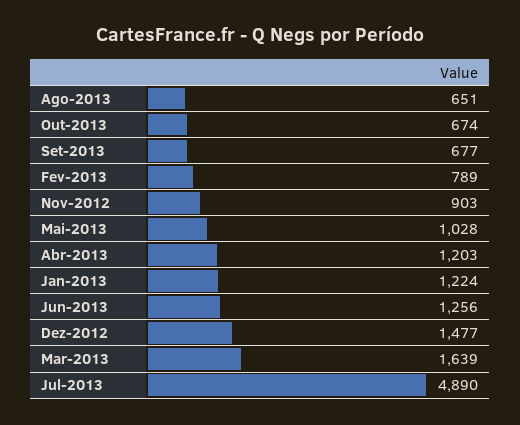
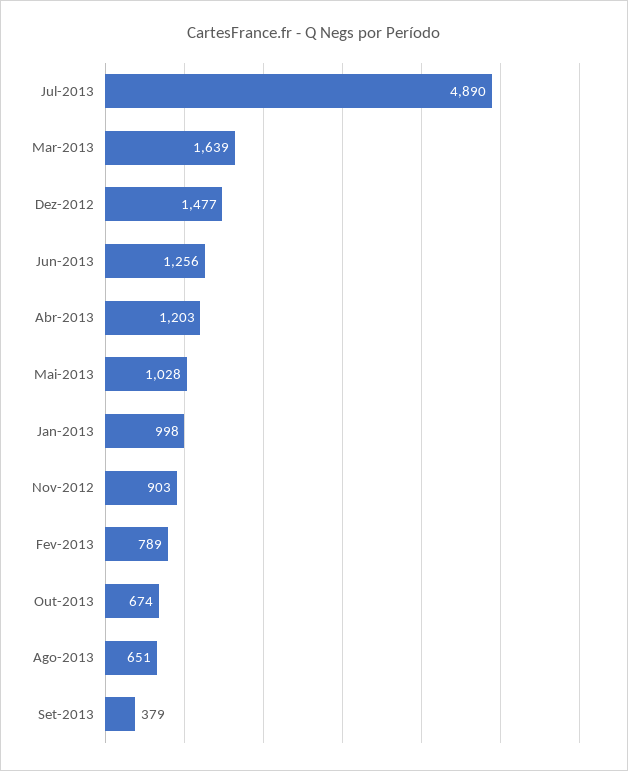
Set-2013: 677 -> 379
Jan-2013: 1224 -> 998

